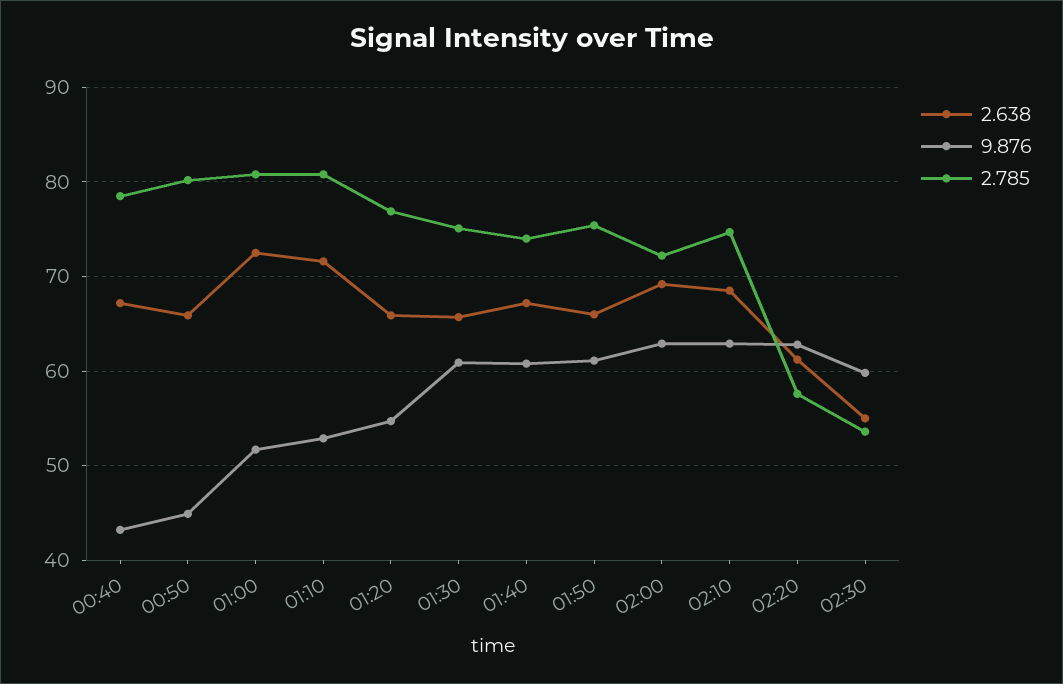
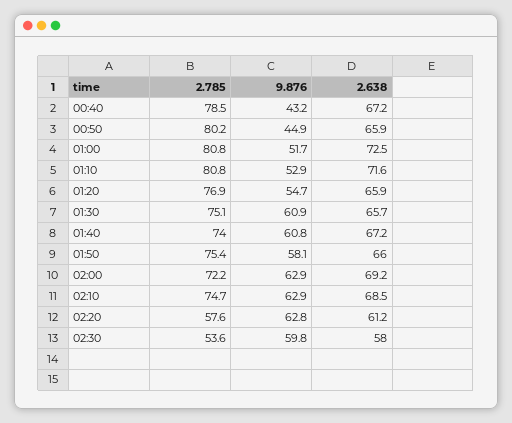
9.876, 01:50: 61 -> 58.1
2.638, 02:30: 55 -> 58

